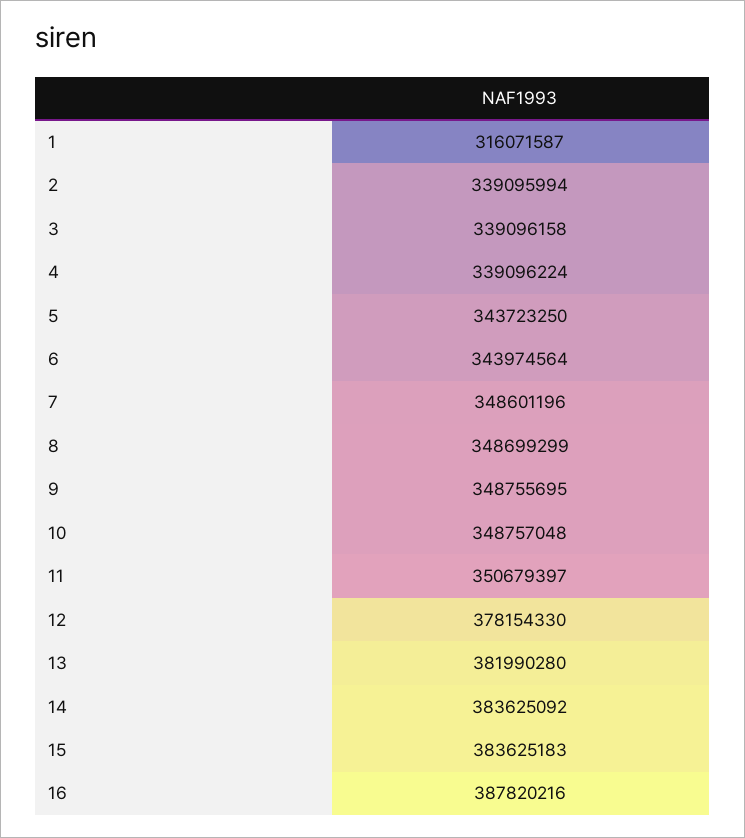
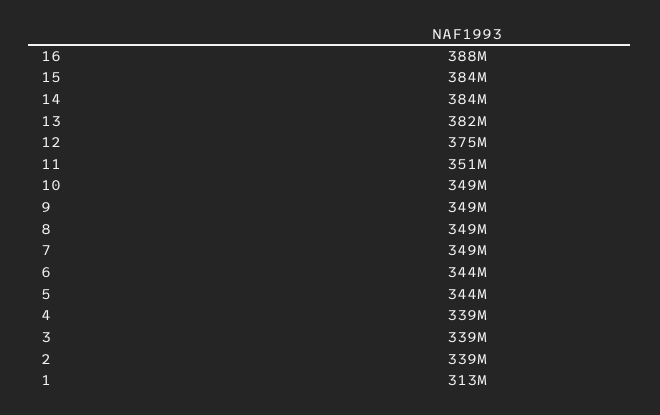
1: 316071587 -> 313000000
12: 378154330 -> 375000000

